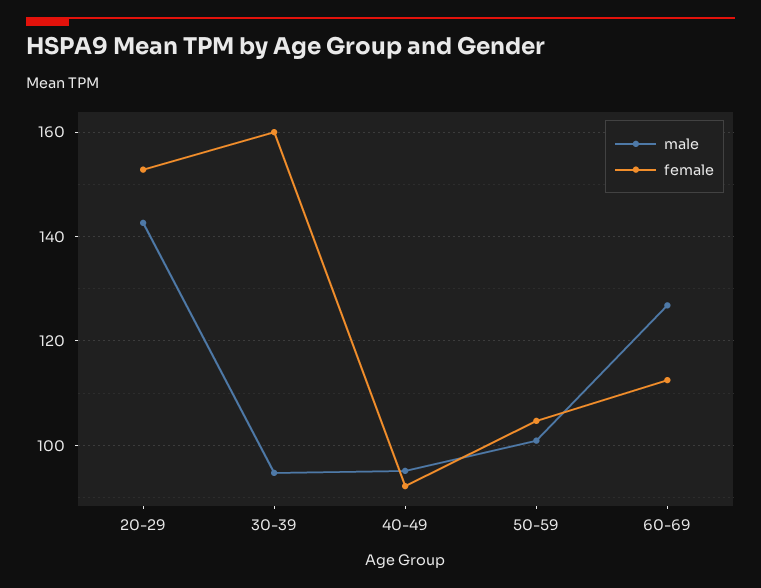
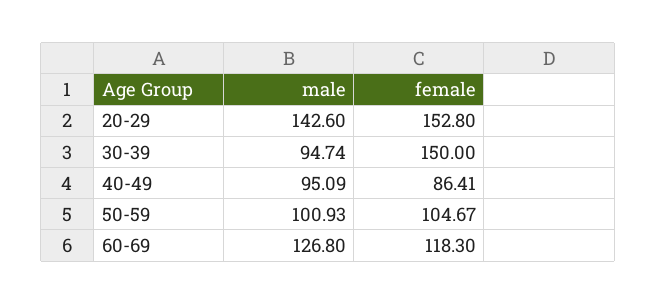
female, 30-39: 160 -> 150
female, 40-49: 92 -> 86.41
female, 60-69: 112 -> 118.3

